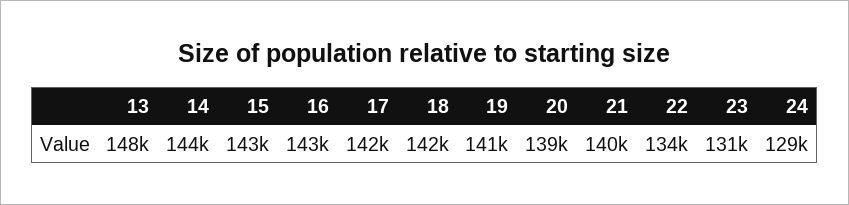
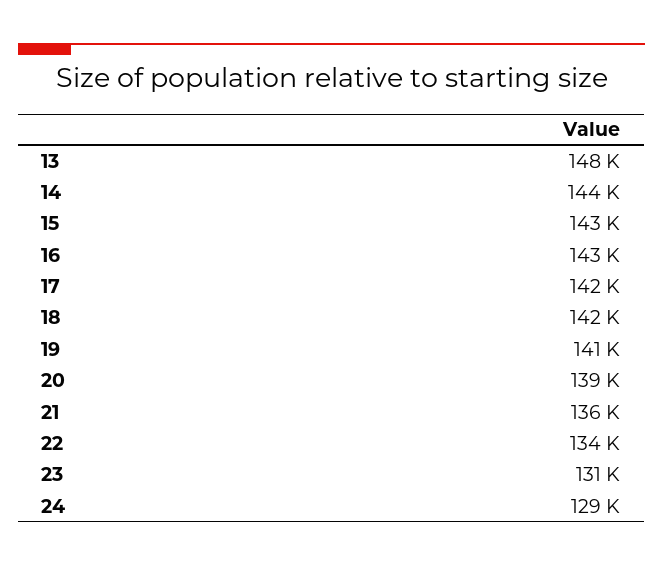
21: 140000 -> 136000

